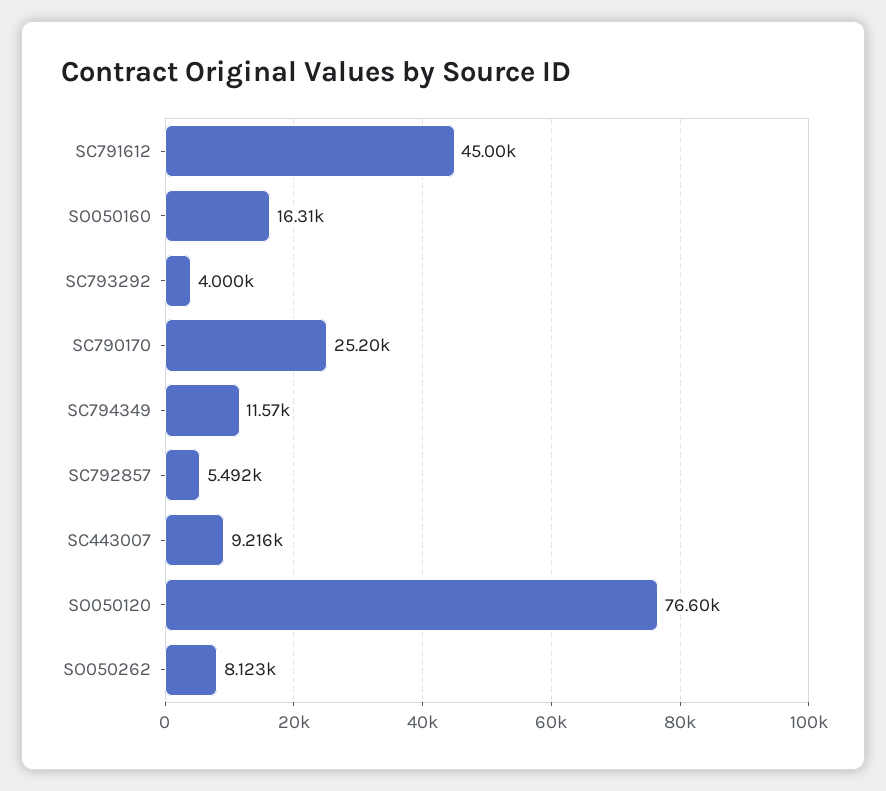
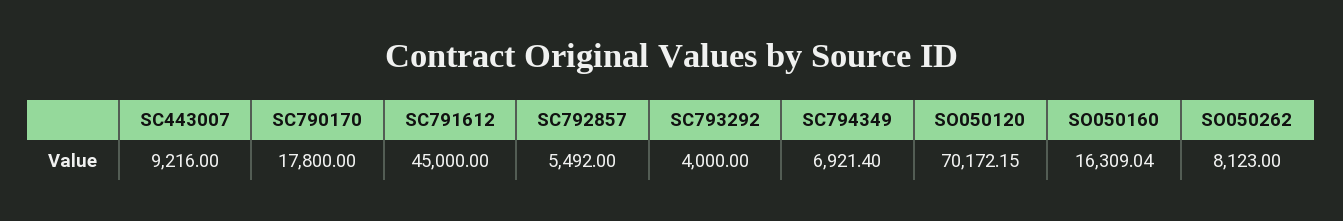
SC790170: 25200 -> 17800
SC794349: 11570 -> 6921.4
SO050120: 76600 -> 70172.15

